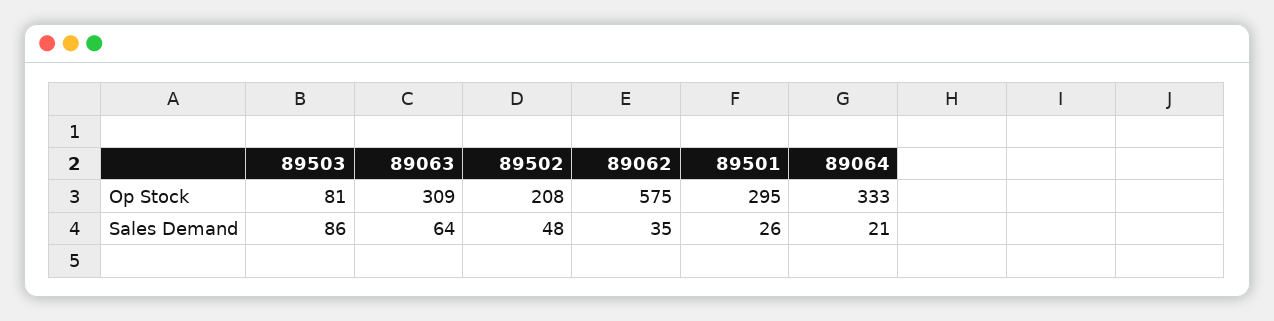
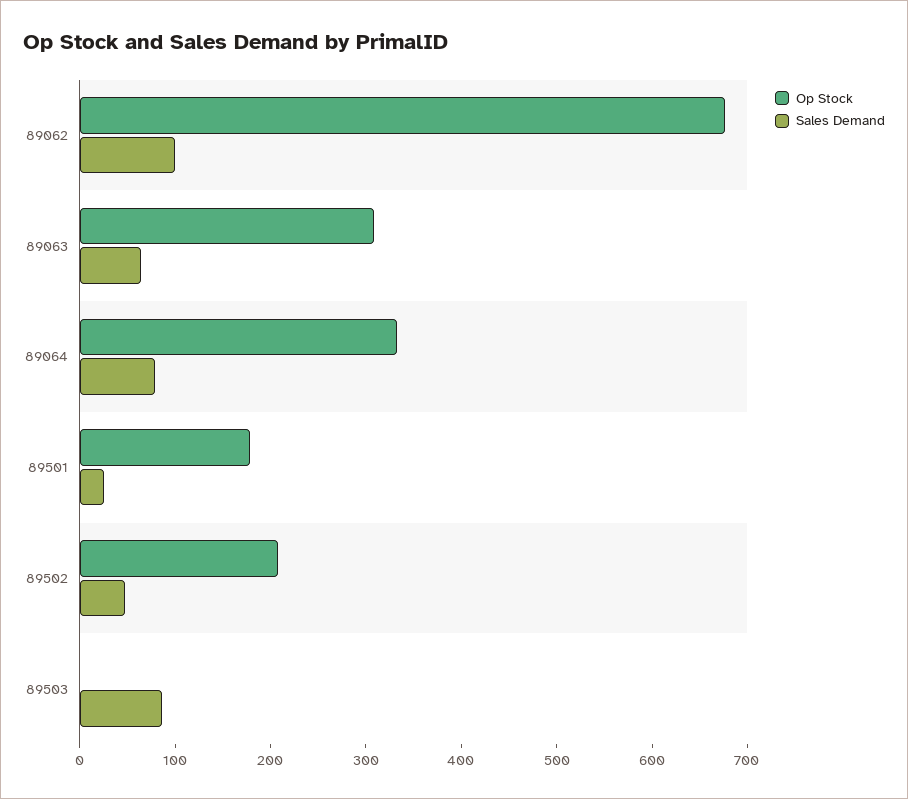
Op Stock, 89503: 81 -> 0
Op Stock, 89062: 575 -> 680
Op Stock, 89501: 295 -> 180
Sales Demand, 89062: 35 -> 100
Sales Demand, 89064: 21 -> 80

